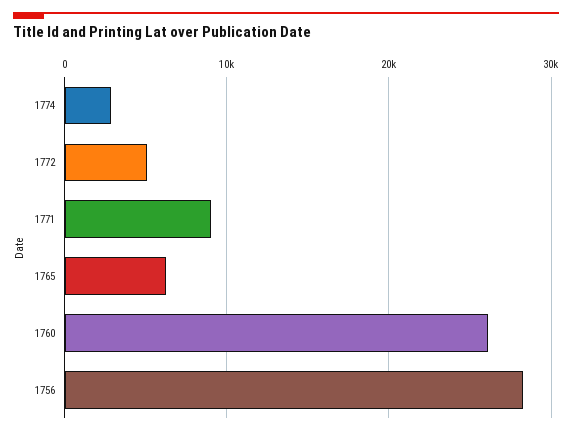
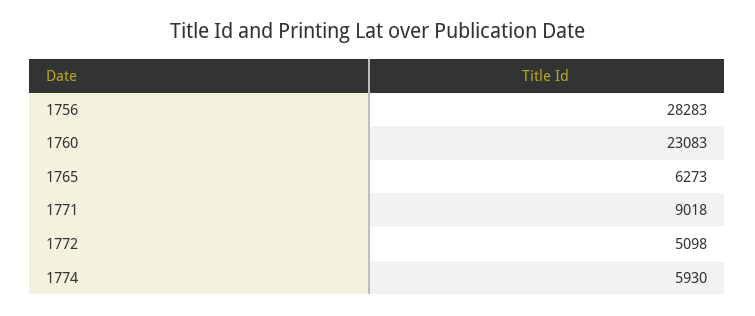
1774: 3000 -> 5930
1760: 26000 -> 23083

